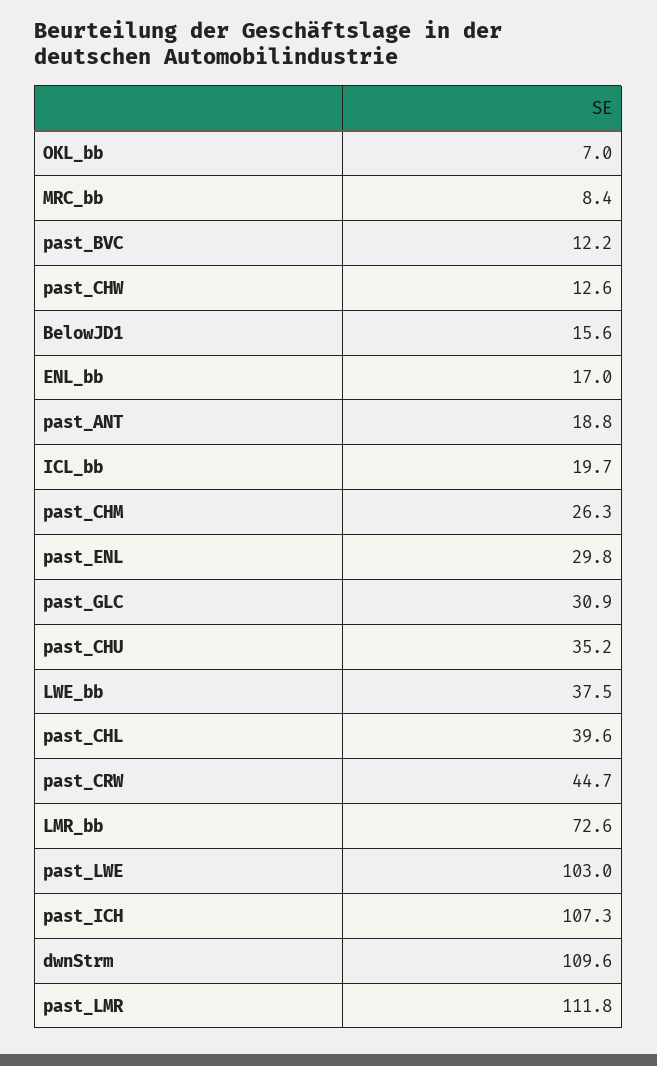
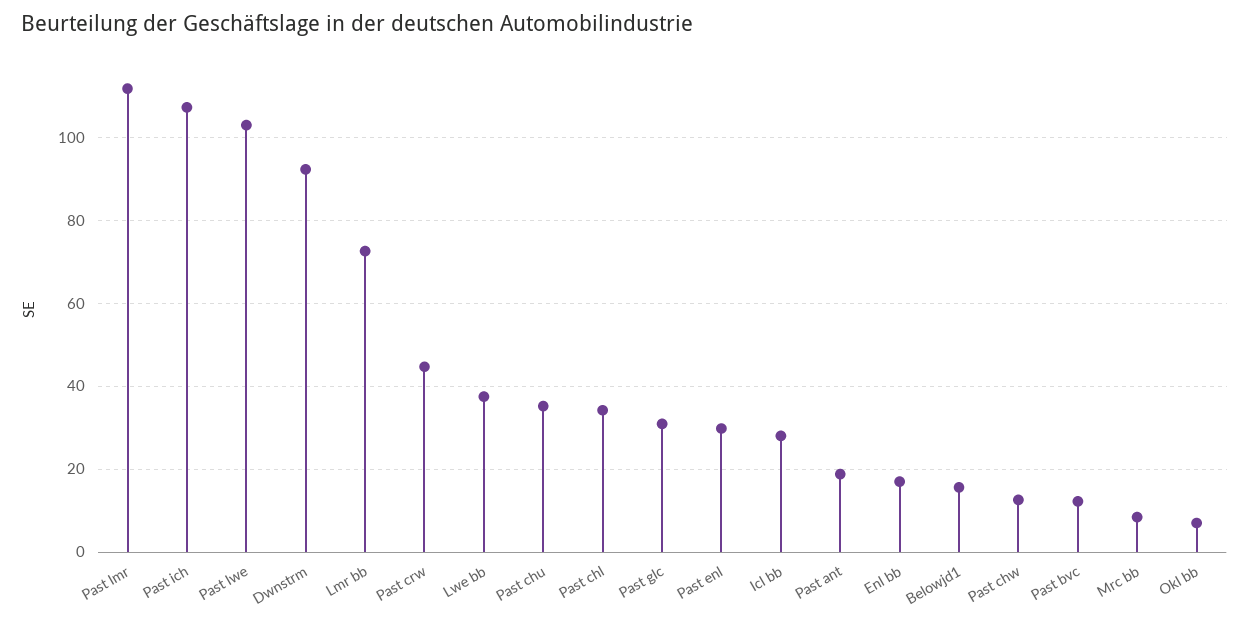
ICL_bb: 19.7 -> 28
past_CHM: 26.3 -> none
past_CHL: 39.6 -> 34
dwnStrm: 109.6 -> 92

